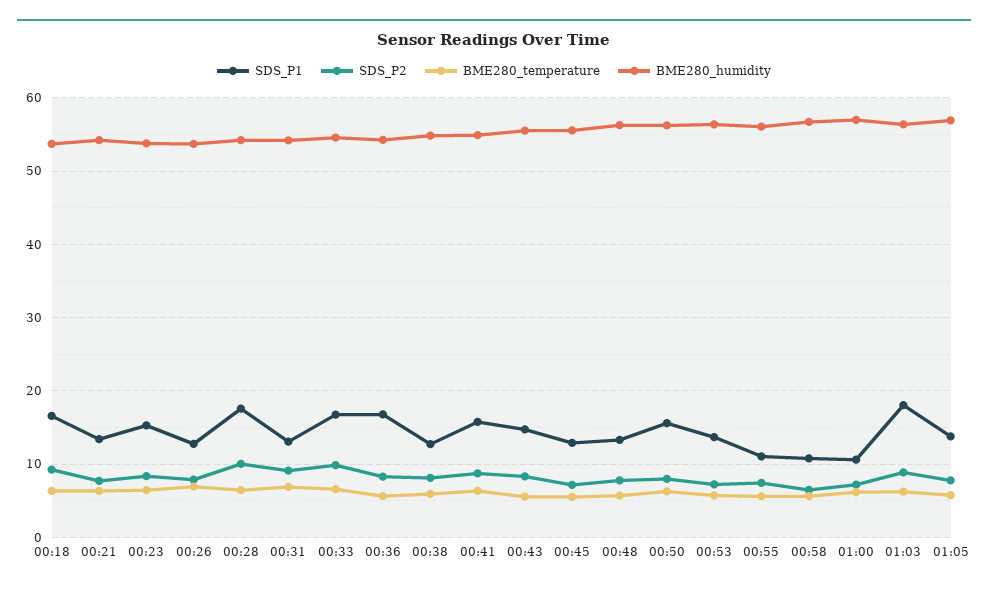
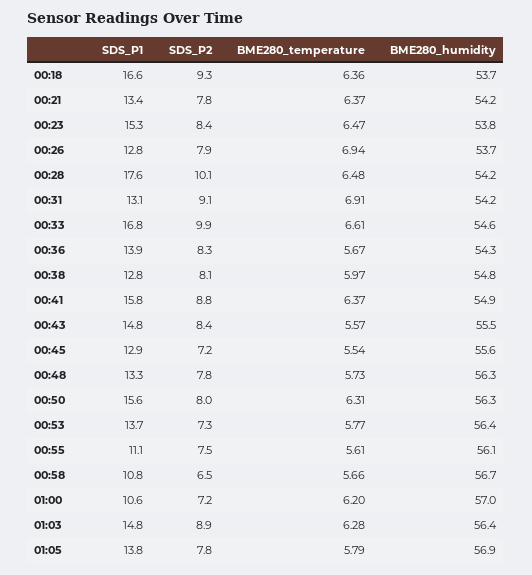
SDS_P1, 00:36: 17 -> 13.9
SDS_P1, 01:03: 18 -> 14.8

